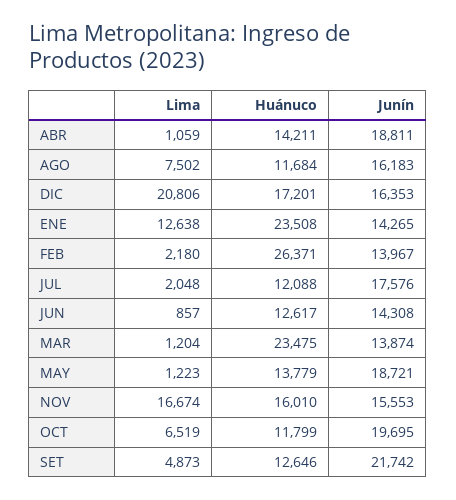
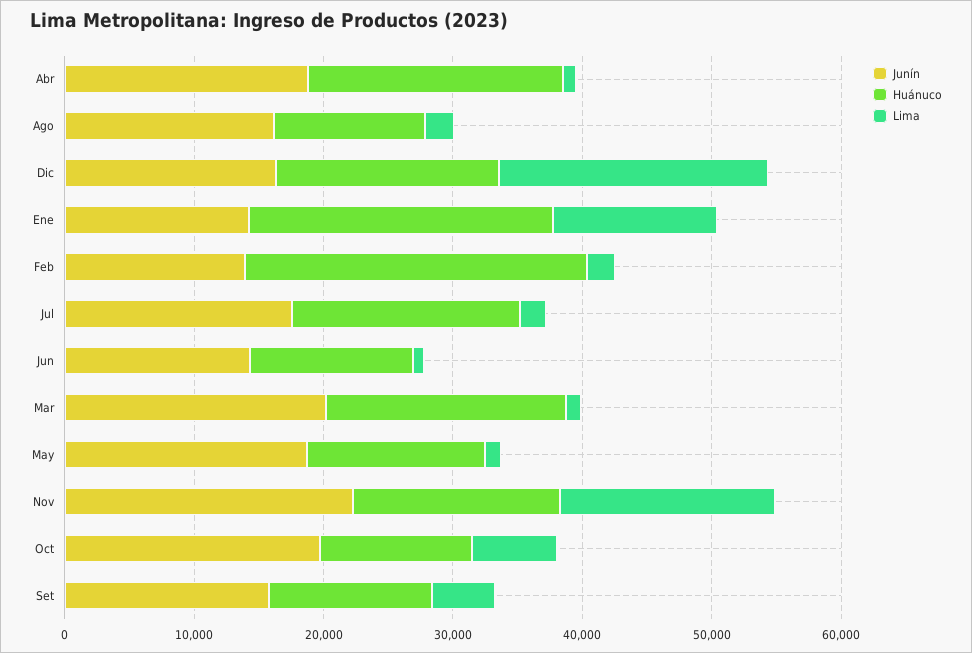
Huánuco, ABR: 14211 -> 20000
Lima, AGO: 7502 -> 2000
Huánuco, JUL: 12088 -> 18000
Huánuco, MAR: 23475 -> 18000
Junín, MAR: 13874 -> 20000
Junín, NOV: 15553 -> 22000
Junín, SET: 21742 -> 16000

